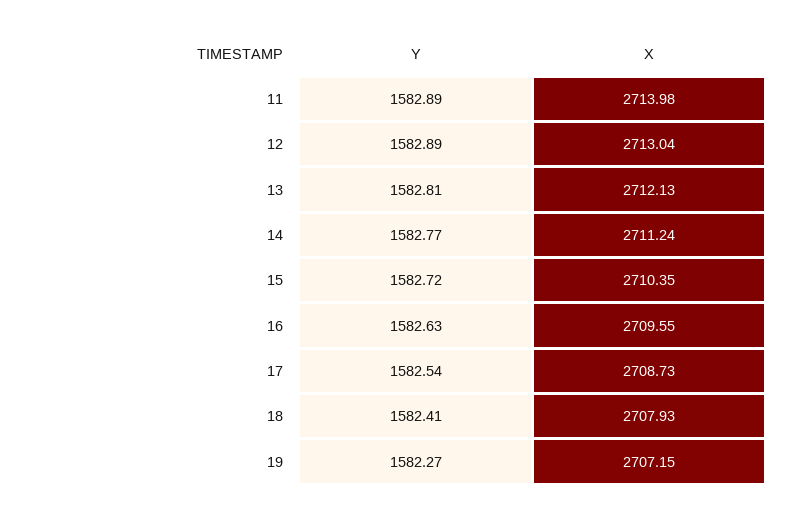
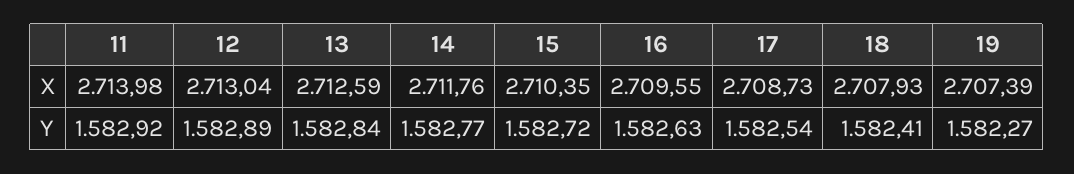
Y, 11: 1582.89 -> 1582.92
Y, 13: 1582.81 -> 1582.84
X, 13: 2712.13 -> 2712.59
X, 14: 2711.24 -> 2711.76
X, 19: 2707.15 -> 2707.39

